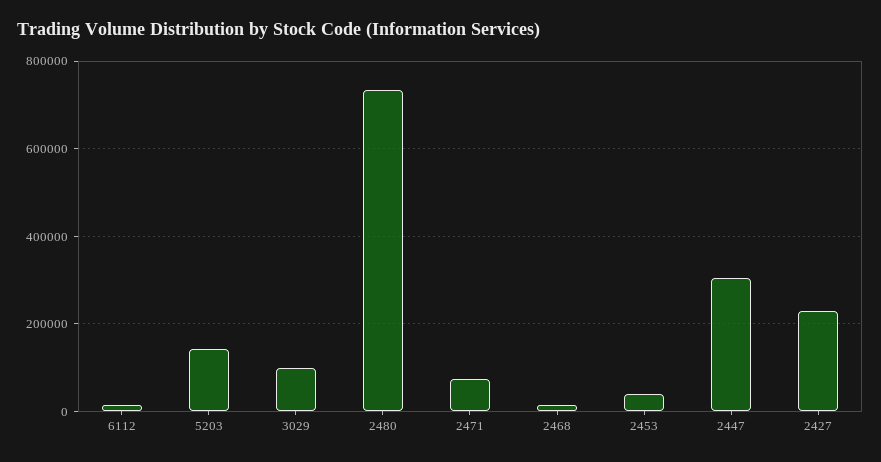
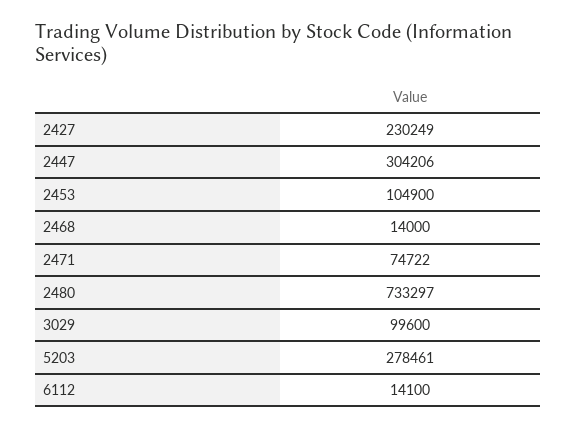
5203: 140000 -> 278461
2453: 40000 -> 104900

